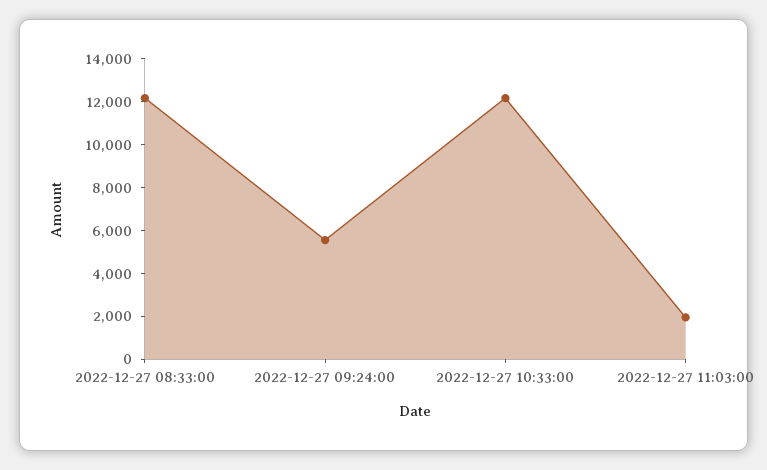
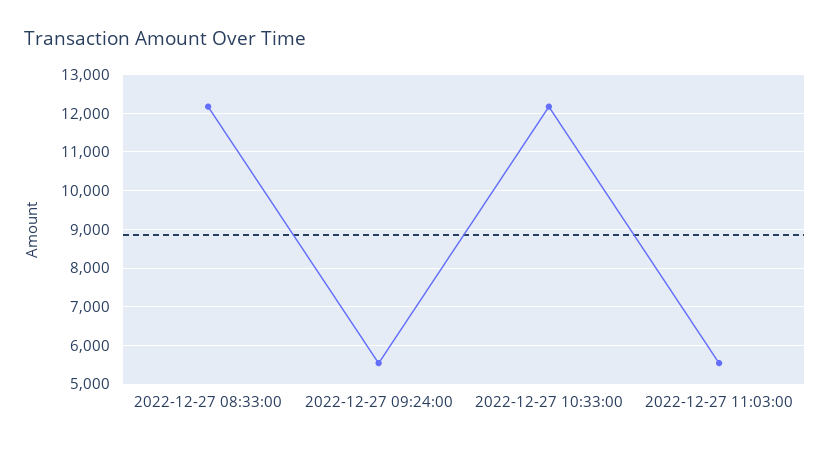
2022-12-27 11:03:00: 2000 -> 5600

